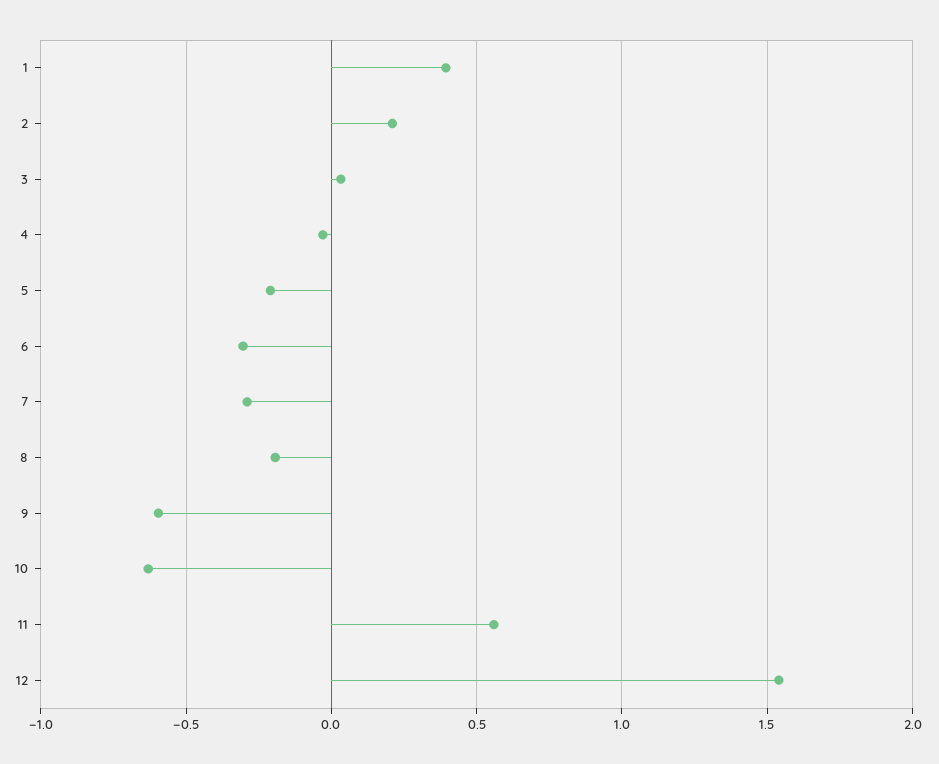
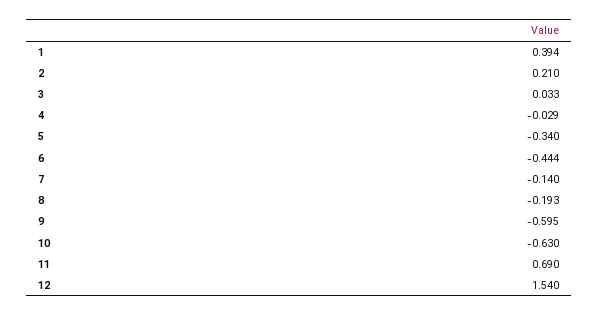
5: -0.2 -> -0.34
6: -0.3 -> -0.444
7: -0.3 -> -0.14
11: 0.55 -> 0.69

